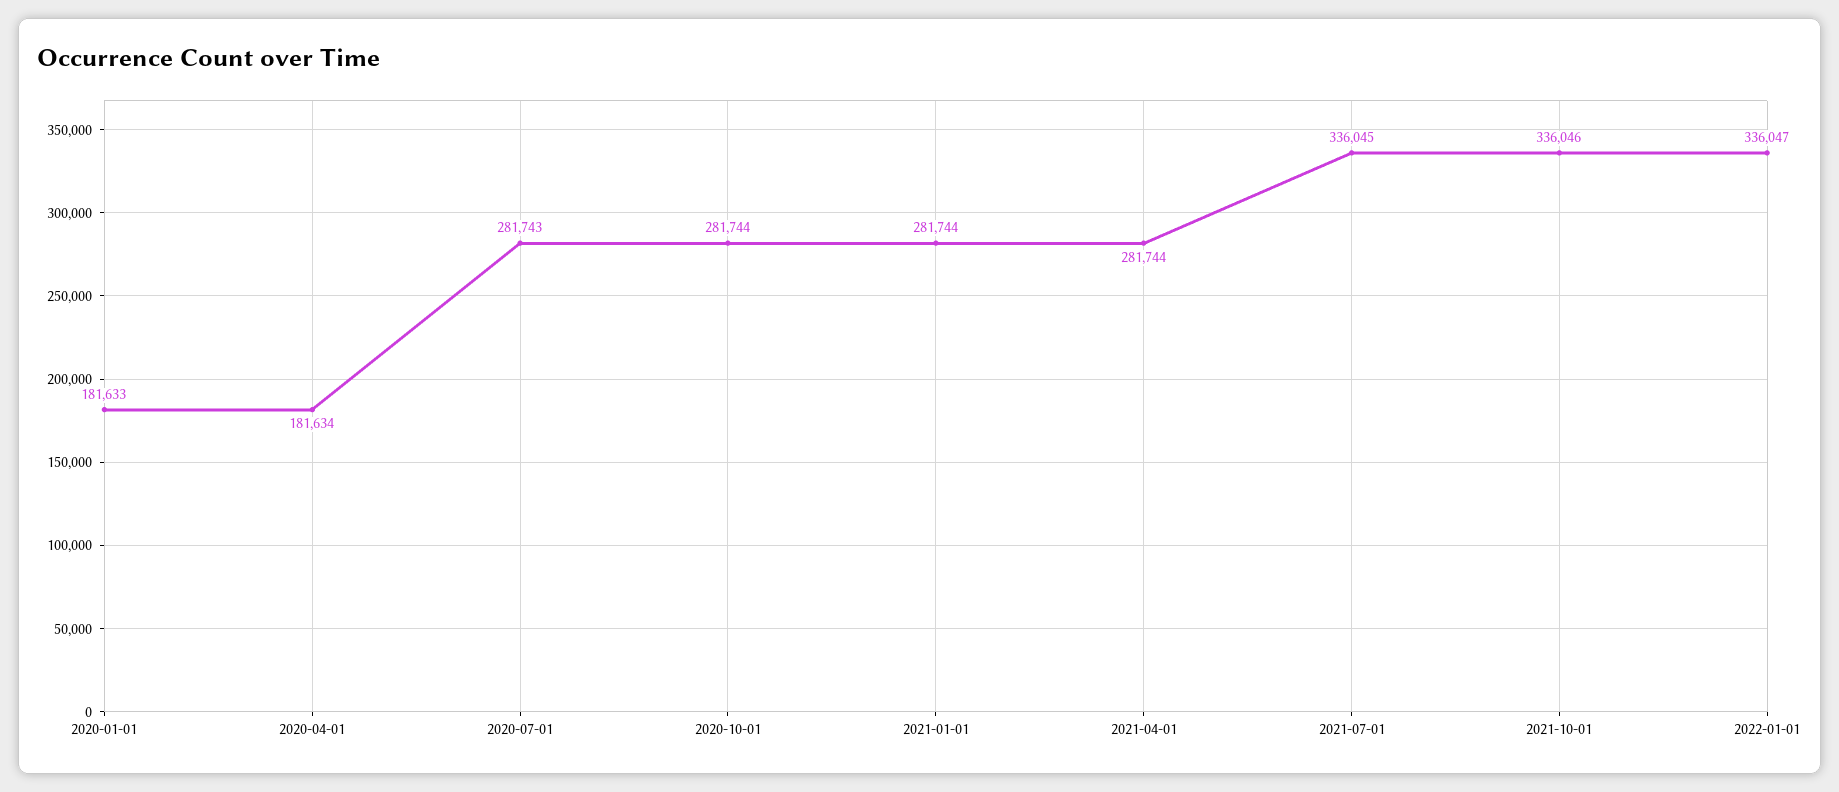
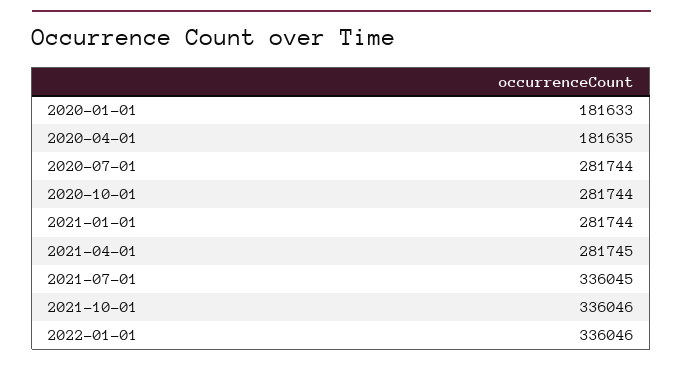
2020-04-01: 181634 -> 181635
2020-07-01: 281743 -> 281744
2021-04-01: 281744 -> 281745
2022-01-01: 336047 -> 336046

